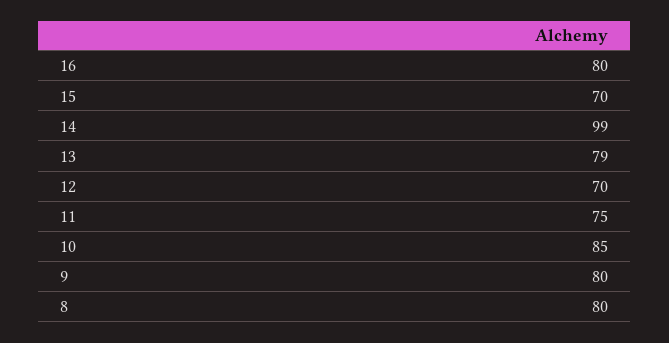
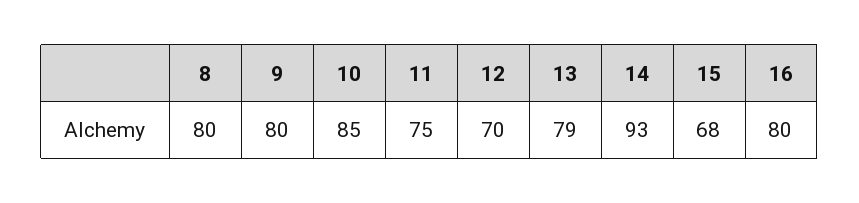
15: 70 -> 68
14: 99 -> 93

